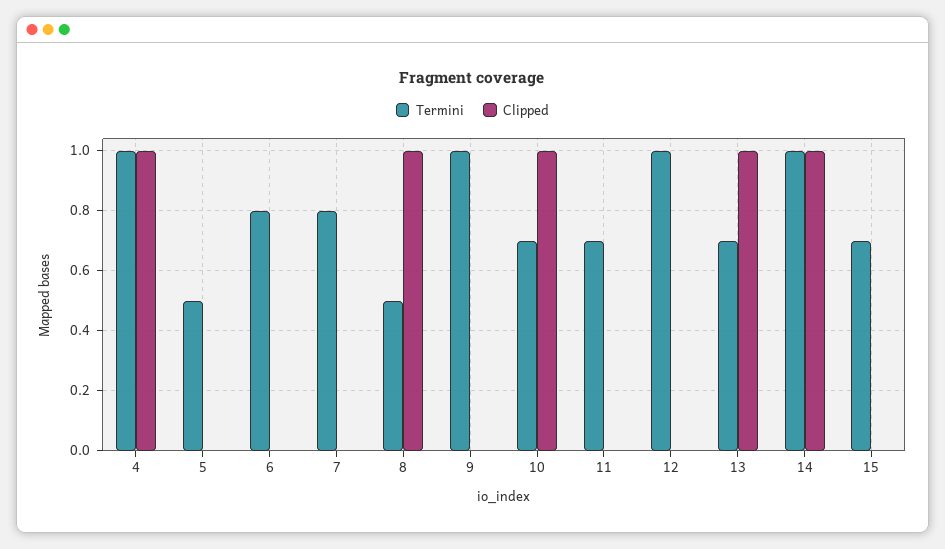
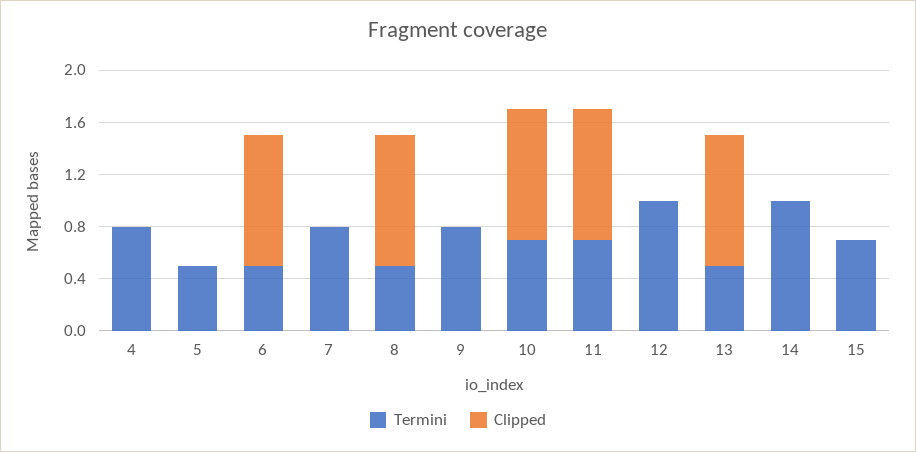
Termini, 4: 1 -> 0.8
Clipped, 4: 1 -> 0
Termini, 6: 0.8 -> 0.5
Clipped, 6: 0 -> 1
Termini, 9: 1 -> 0.8
Clipped, 11: 0 -> 1
Termini, 13: 0.7 -> 0.5
Clipped, 14: 1 -> 0

